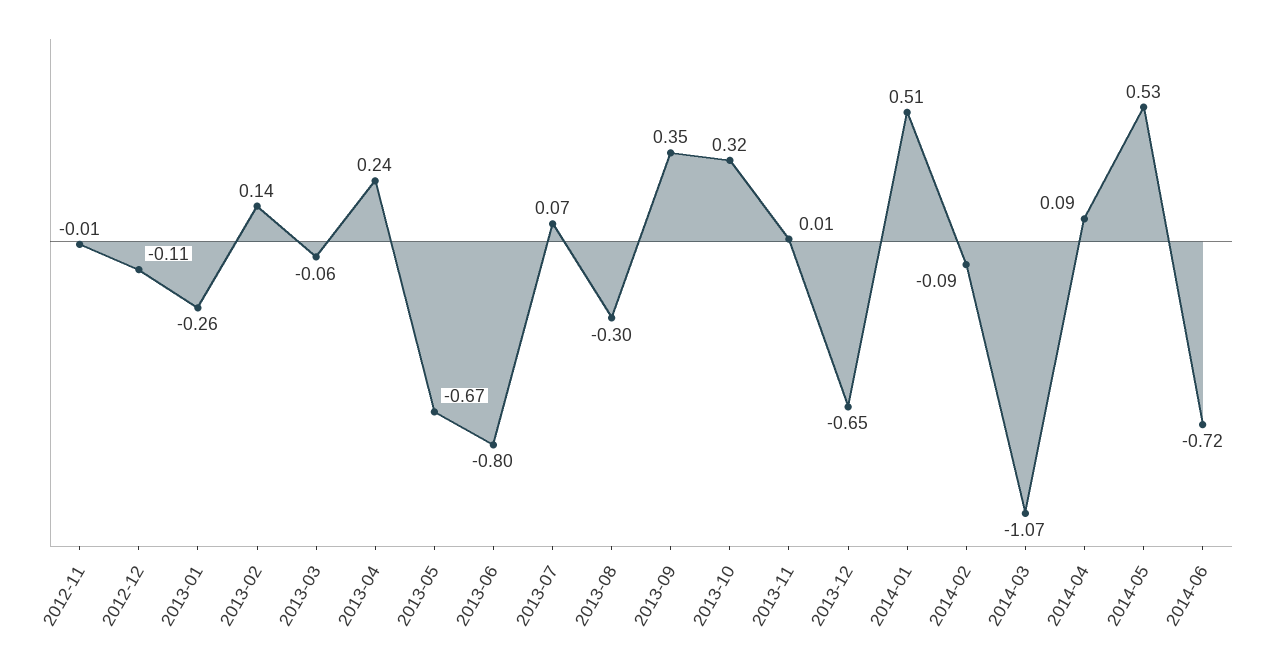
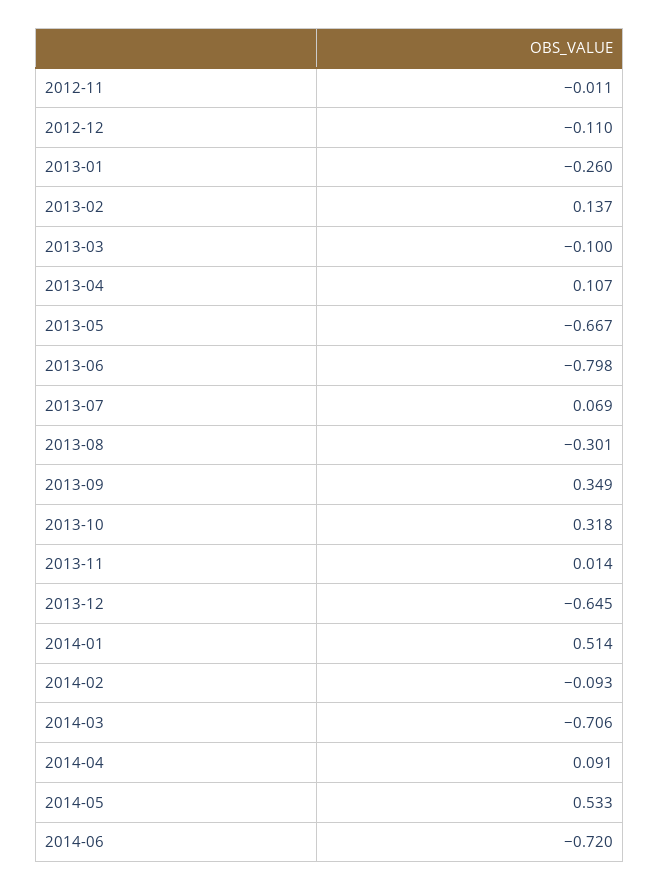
2013-03: -0.06 -> -0.1
2013-04: 0.24 -> 0.107
2014-03: -1.07 -> -0.706

